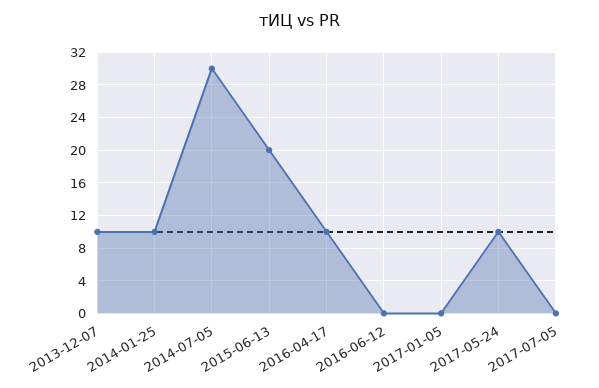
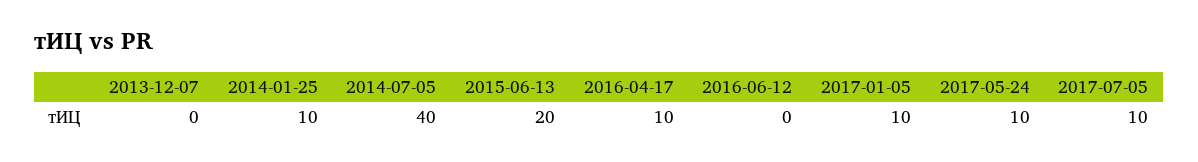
2013-12-07: 10 -> 0
2014-07-05: 30 -> 40
2017-01-05: 0 -> 10
2017-07-05: 0 -> 10

